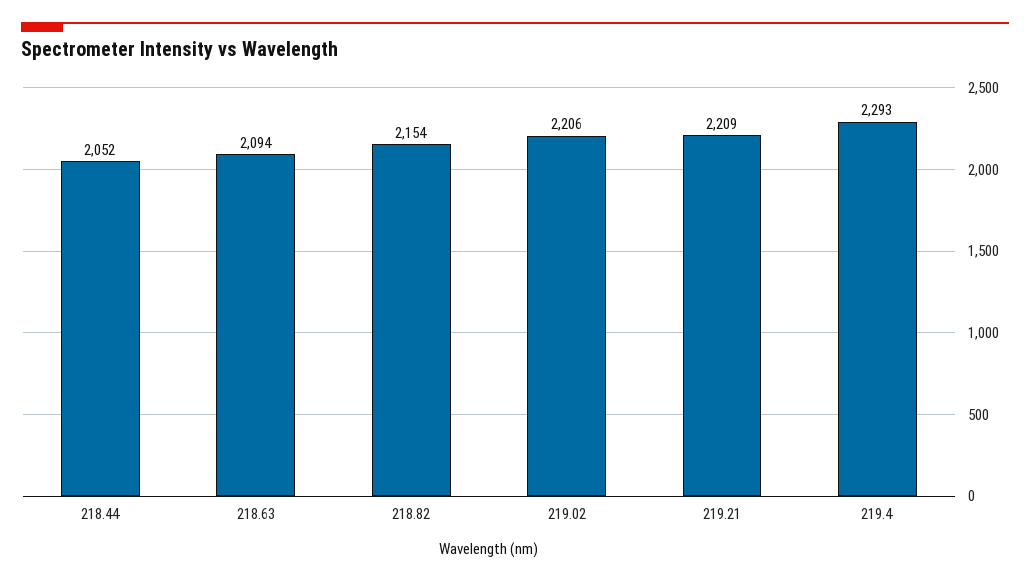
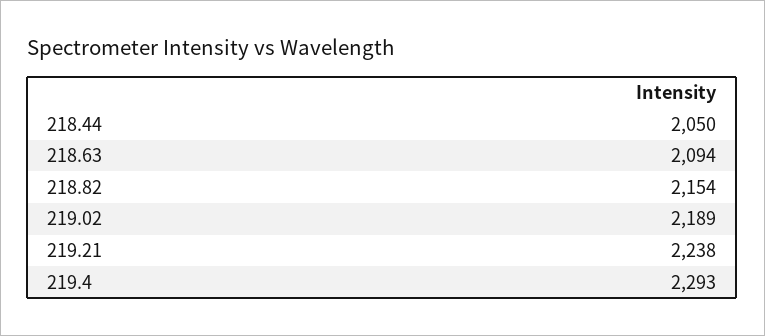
218.44: 2052 -> 2050
219.02: 2206 -> 2189
219.21: 2209 -> 2238

